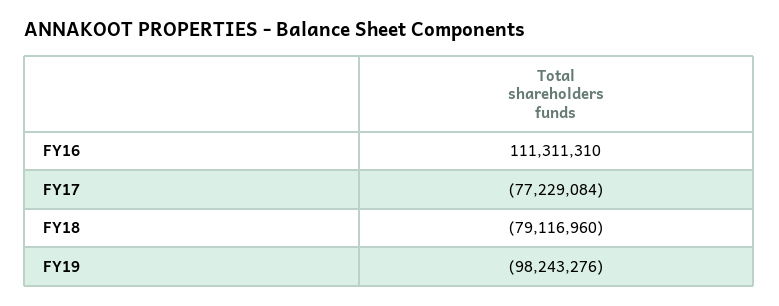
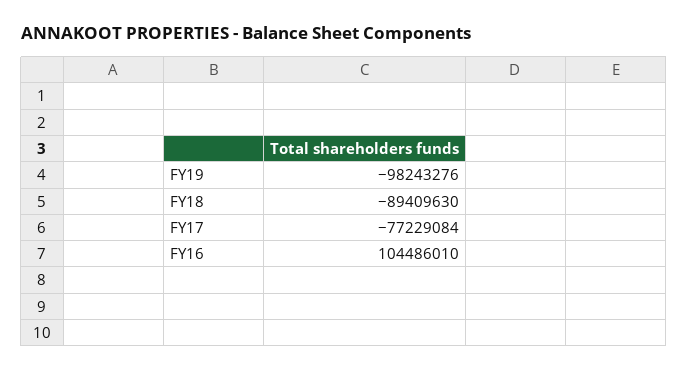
FY16: 111311310 -> 104486010
FY18: -79116960 -> -89409630

